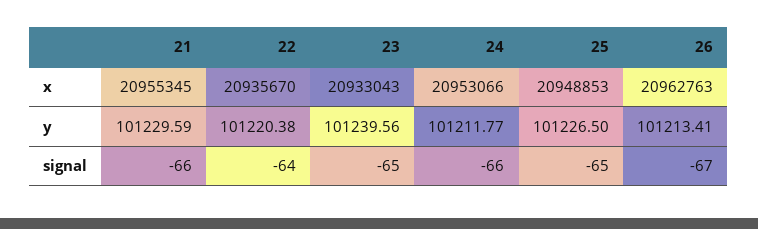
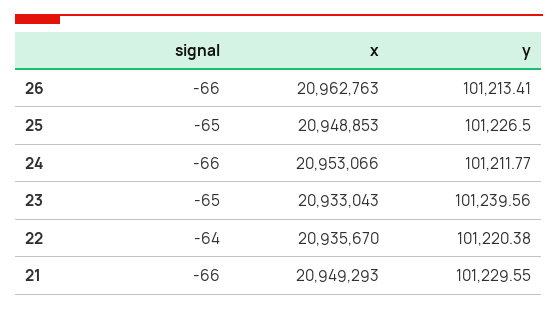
21, x: 20955345 -> 20949293
21, y: 101229.59 -> 101229.55
26, signal: -67 -> -66

